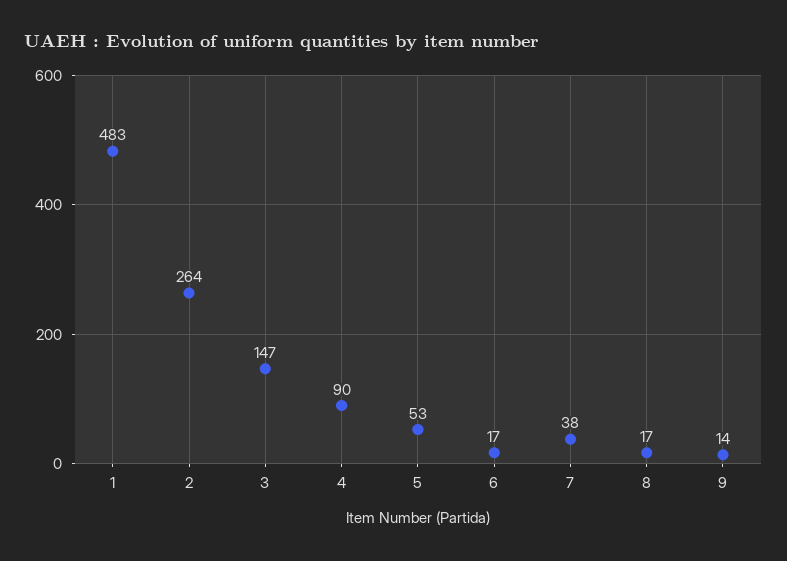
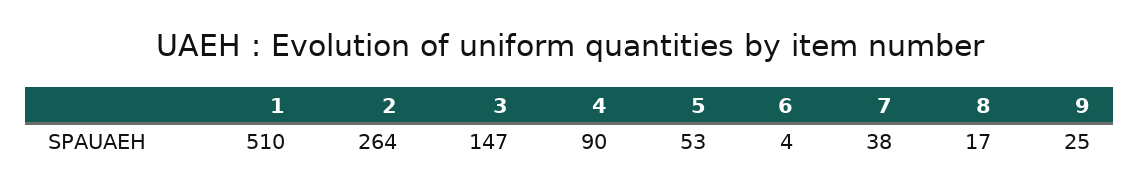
1: 483 -> 510
6: 17 -> 4
9: 14 -> 25

